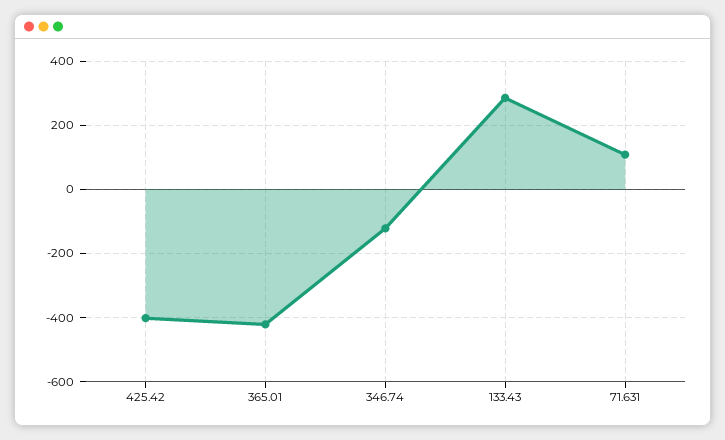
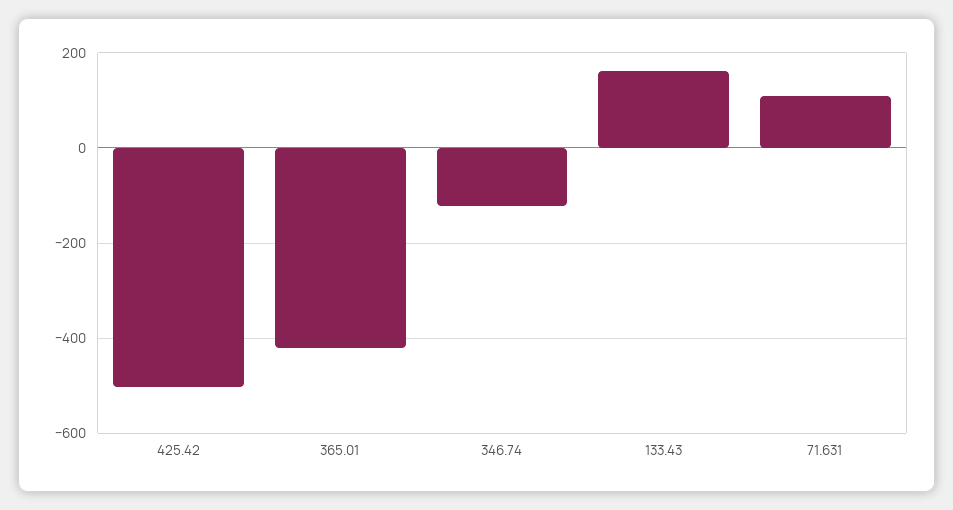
425.42: -400 -> -500
133.43: 280 -> 160

